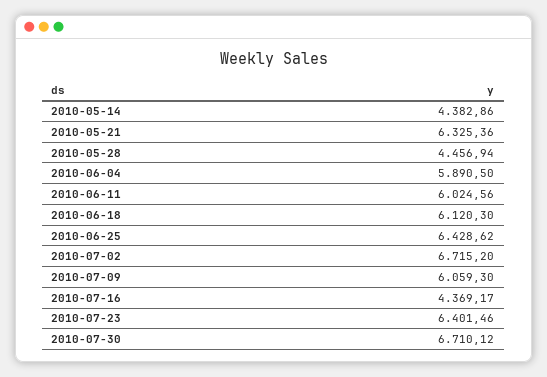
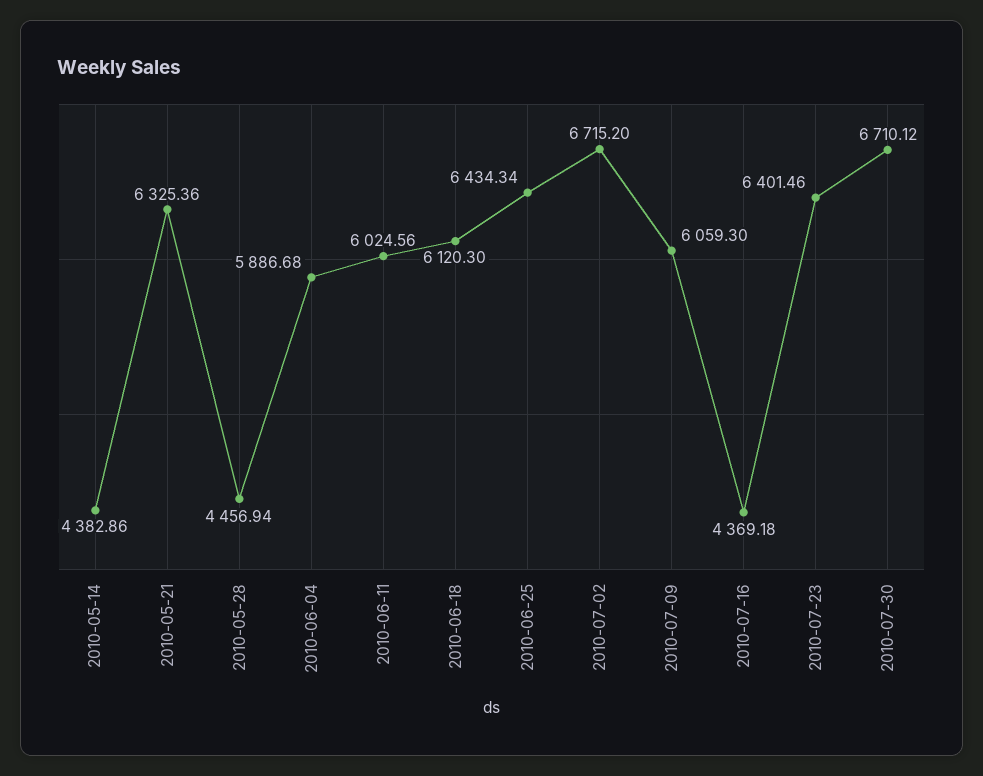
2010-06-04: 5890.5 -> 5886.68
2010-06-25: 6428.62 -> 6434.34
2010-07-16: 4369.17 -> 4369.18

